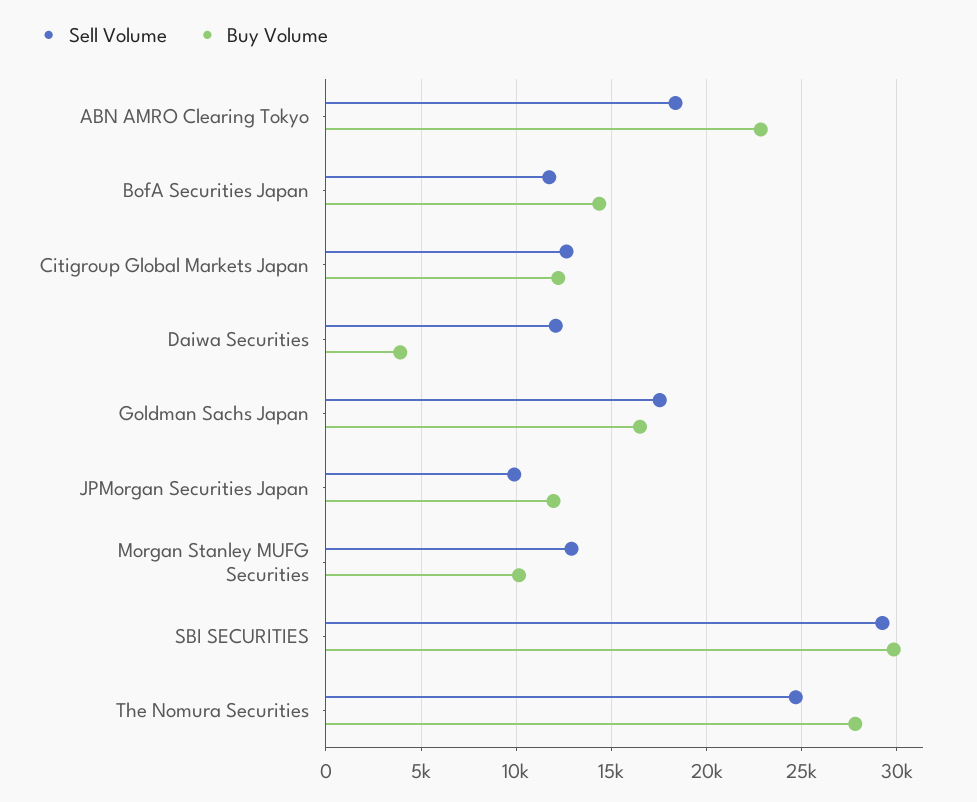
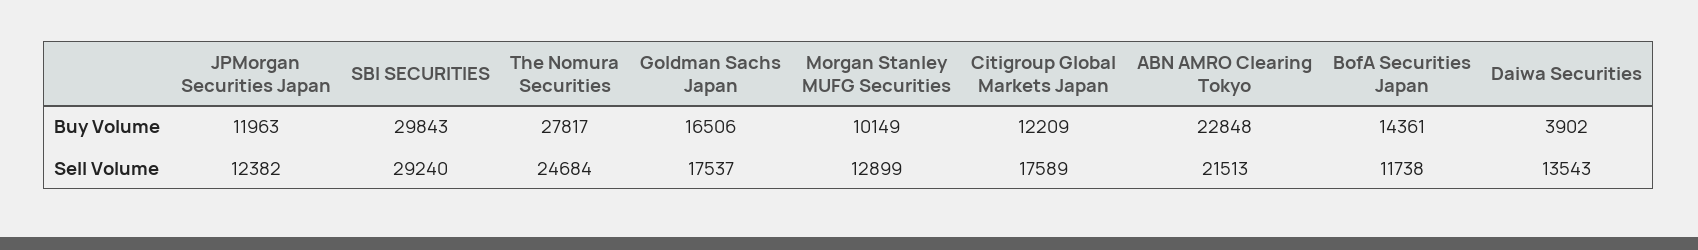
Sell Volume, ABN AMRO Clearing Tokyo: 18500 -> 21513
Sell Volume, Citigroup Global Markets Japan: 12500 -> 17589
Sell Volume, Daiwa Securities: 12000 -> 13543
Sell Volume, JPMorgan Securities Japan: 10000 -> 12382

